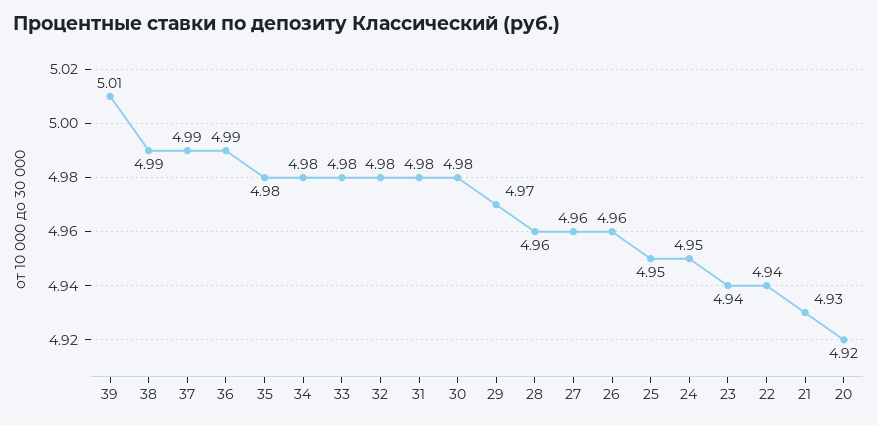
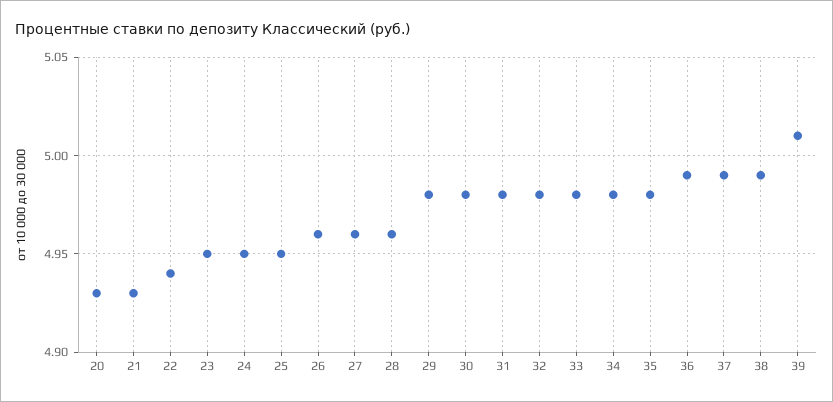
29: 4.97 -> 4.98
23: 4.94 -> 4.95
20: 4.92 -> 4.93

